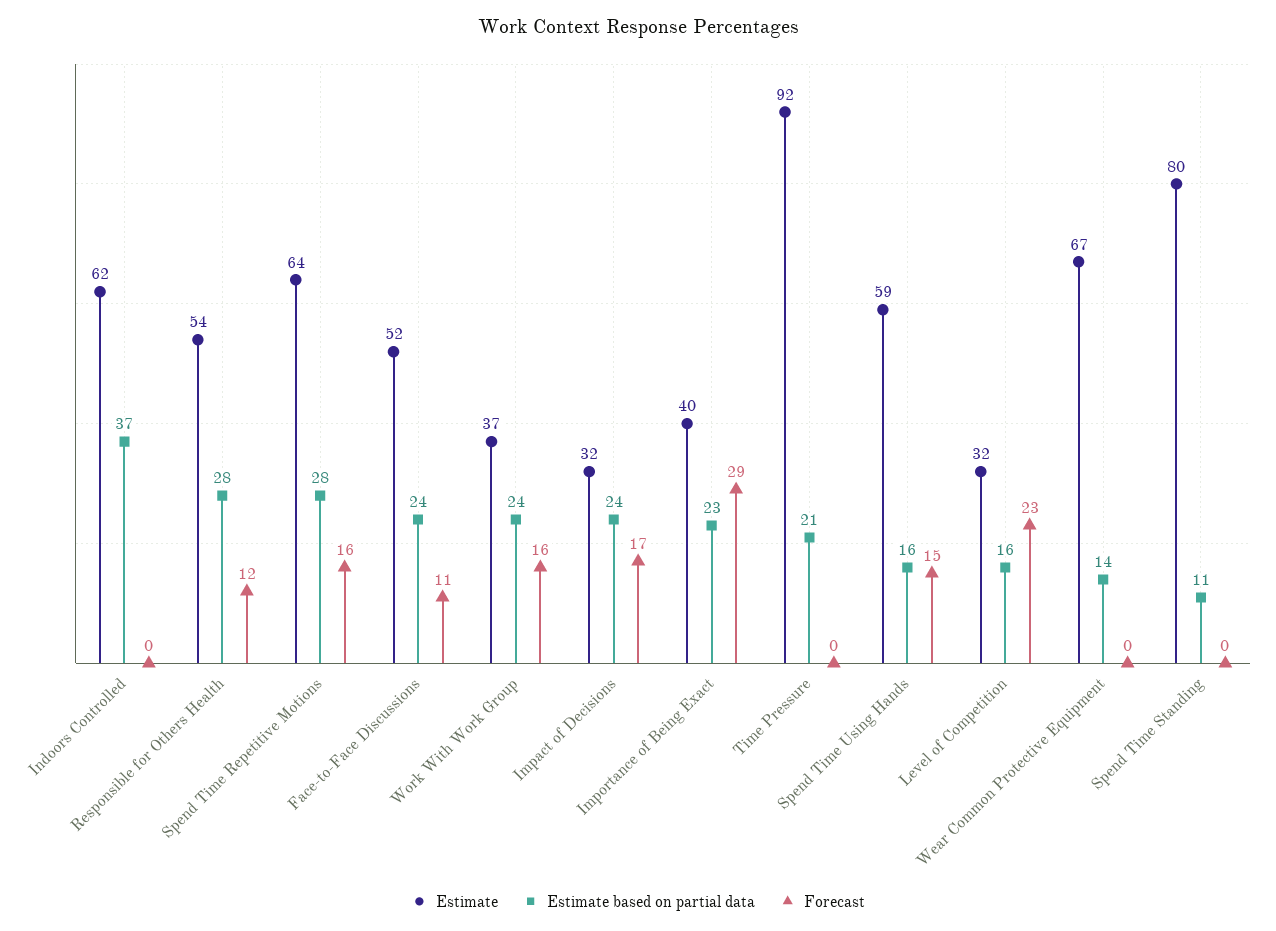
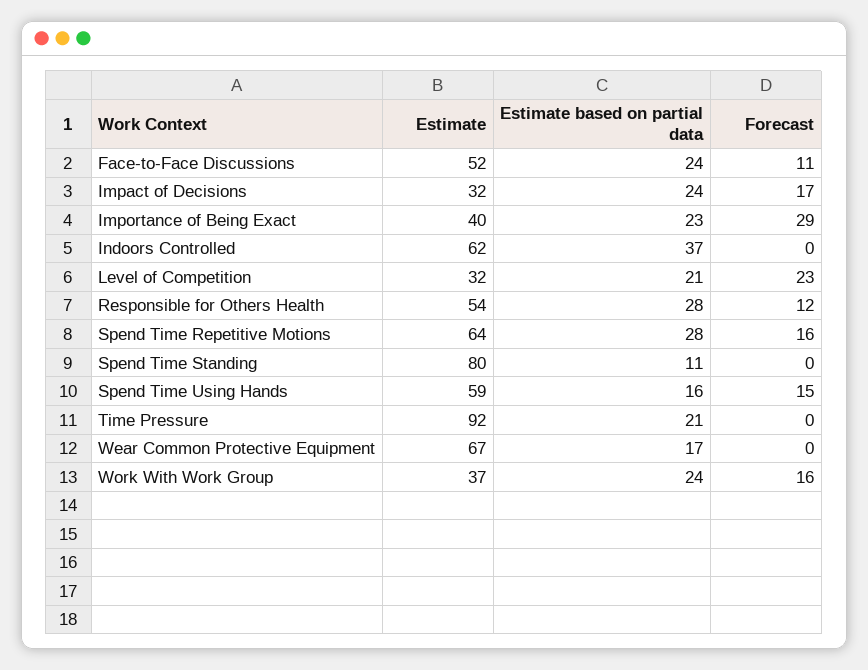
Estimate based on partial data, Level of Competition: 16 -> 21
Estimate based on partial data, Wear Common Protective Equipment: 14 -> 17

